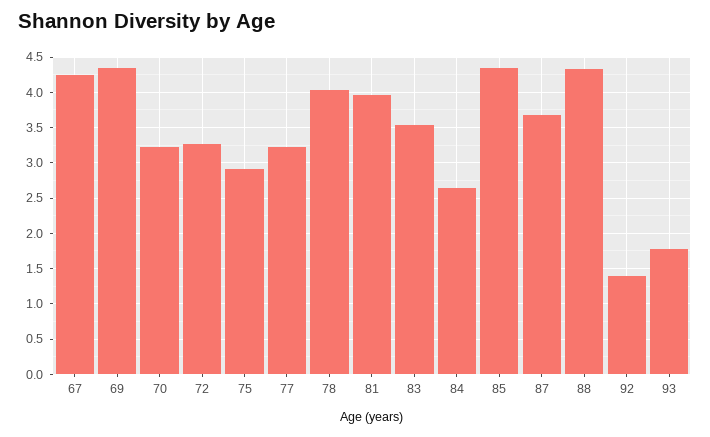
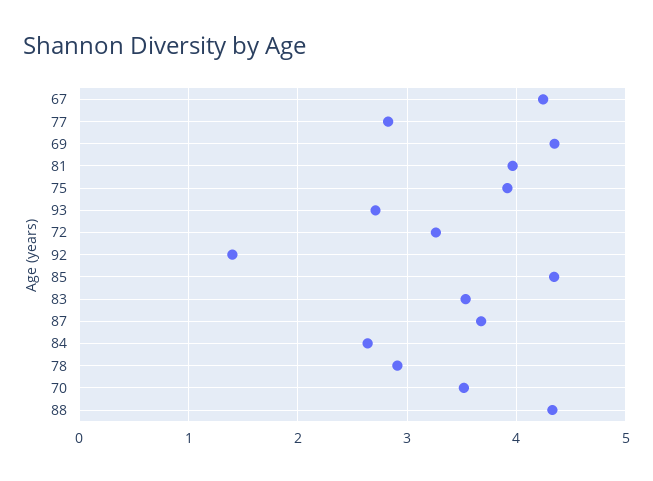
70: 3.2 -> 3.5
75: 2.9 -> 3.9
77: 3.2 -> 2.8
78: 4 -> 2.9
93: 1.8 -> 2.7

